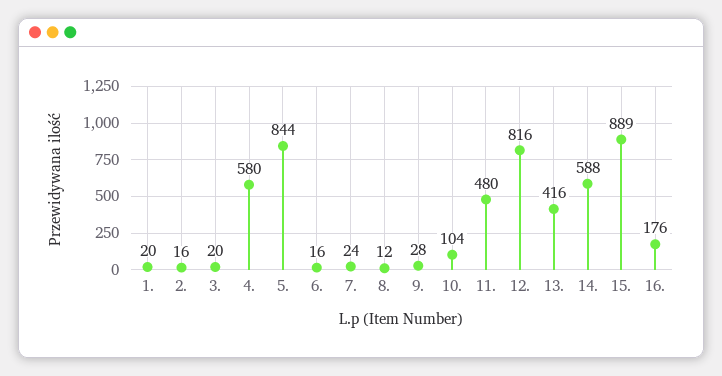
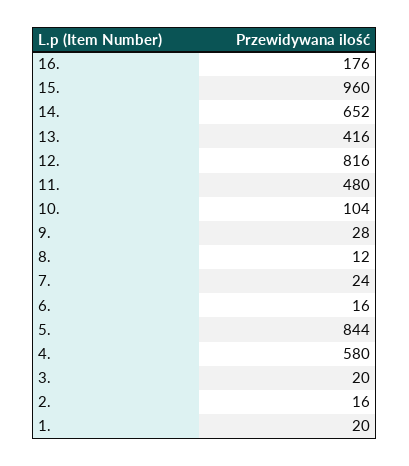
14.: 588 -> 652
15.: 889 -> 960

